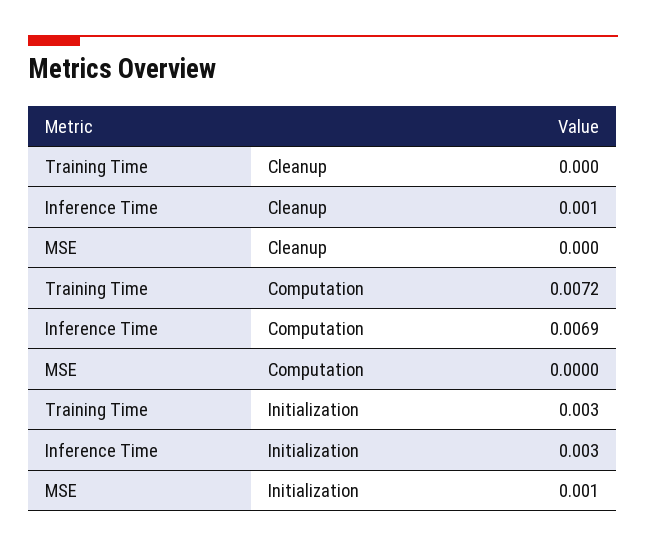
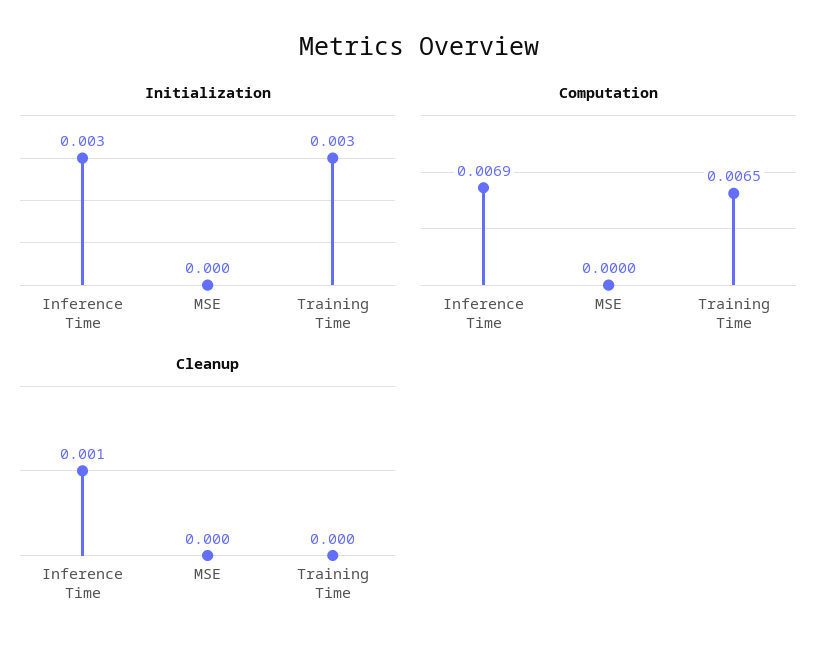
Computation, Training Time: 0.0072 -> 0.0065
Initialization, MSE: 0.001 -> 0

